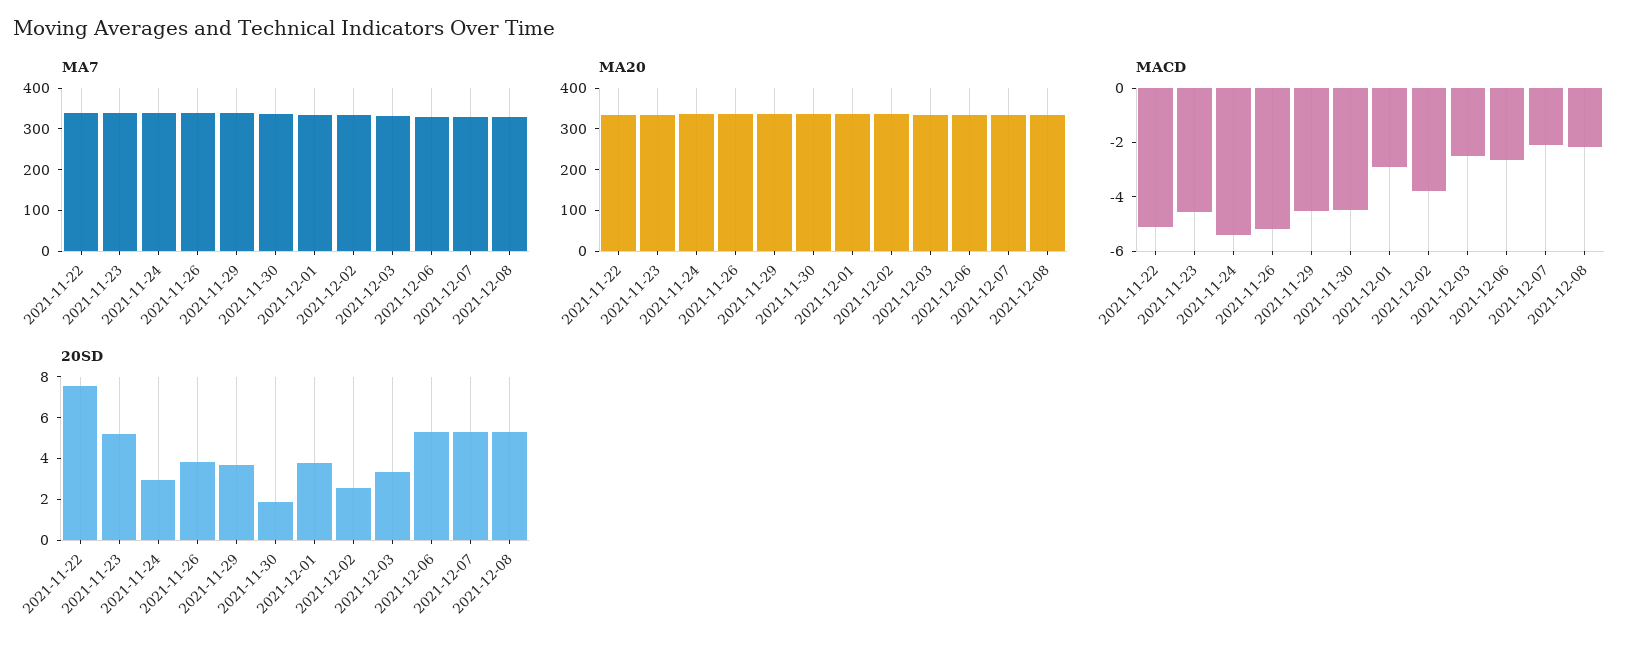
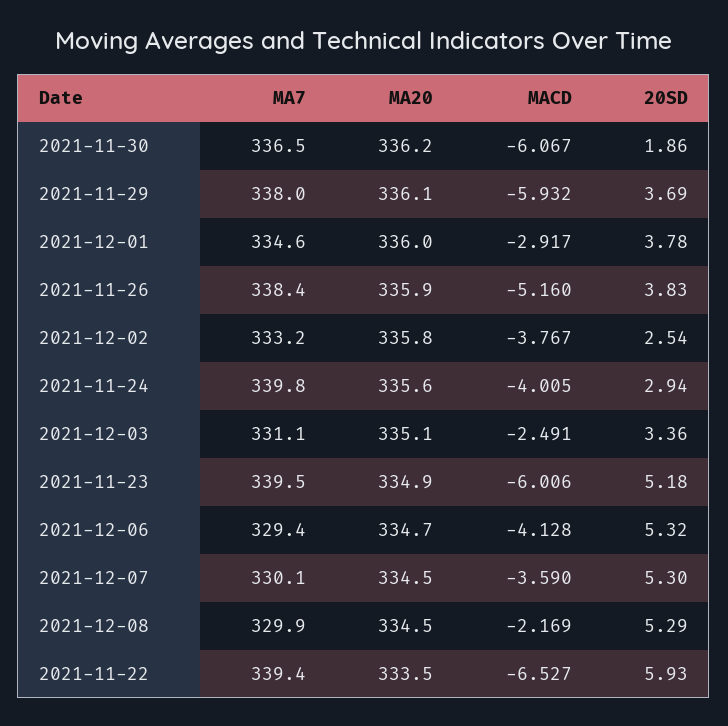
MACD, 2021-11-22: -5 -> -6.527
MACD, 2021-11-23: -4.5 -> -6.006
MACD, 2021-11-24: -5.5 -> -4.005
MACD, 2021-11-29: -4.5 -> -5.932
MACD, 2021-11-30: -4.5 -> -6.067
MACD, 2021-12-06: -2.5 -> -4.128
MACD, 2021-12-07: -2 -> -3.59
20SD, 2021-11-22: 7.5 -> 5.93

